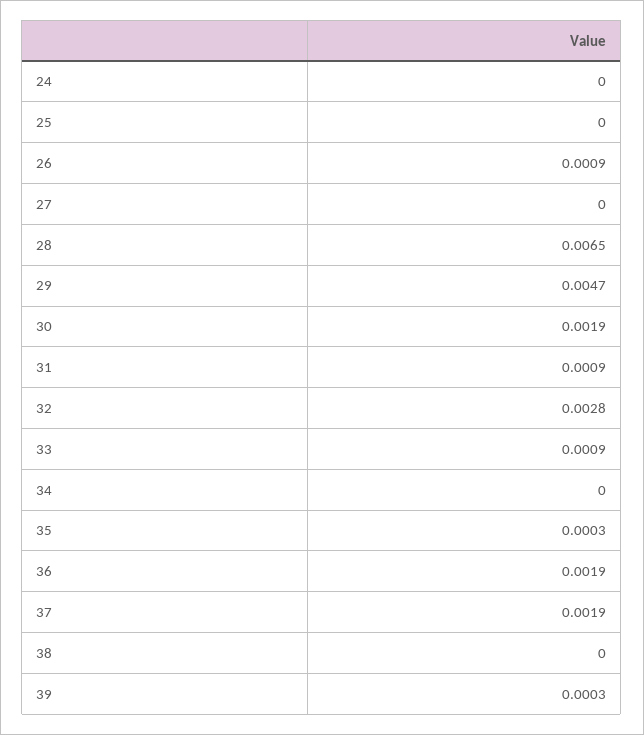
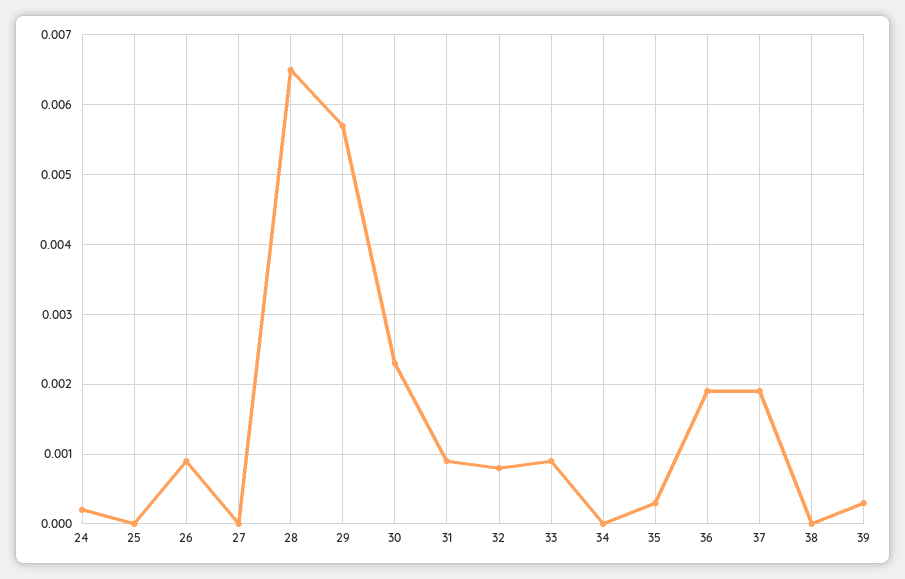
24: 0 -> 0.0002
29: 0.0047 -> 0.0057
30: 0.0019 -> 0.0023
32: 0.0028 -> 0.0008

